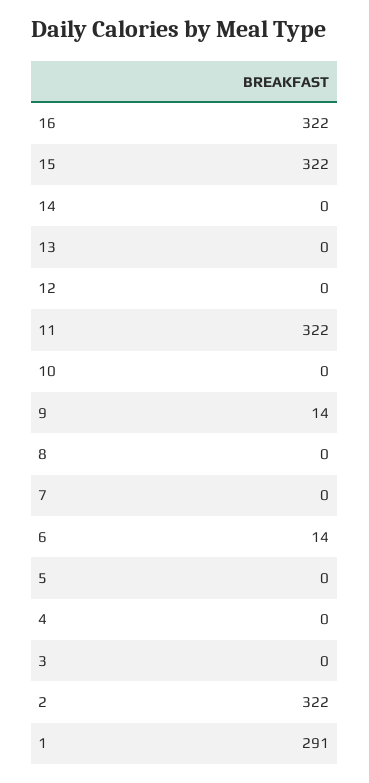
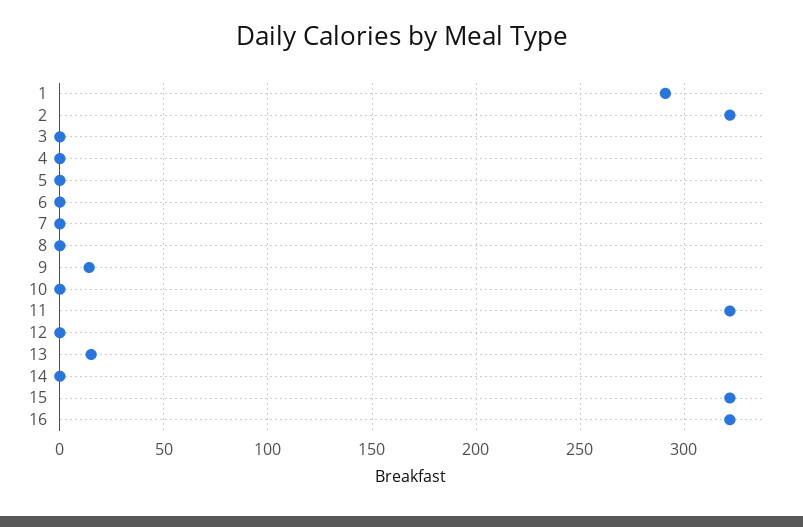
13: 0 -> 15
6: 14 -> 0

